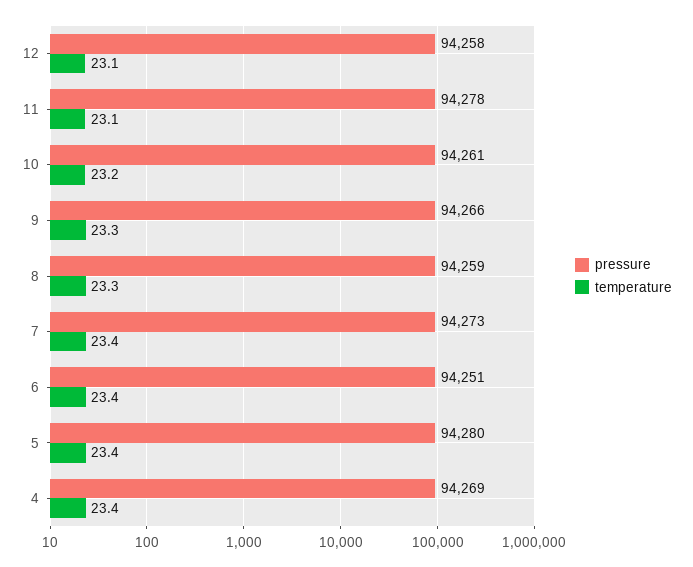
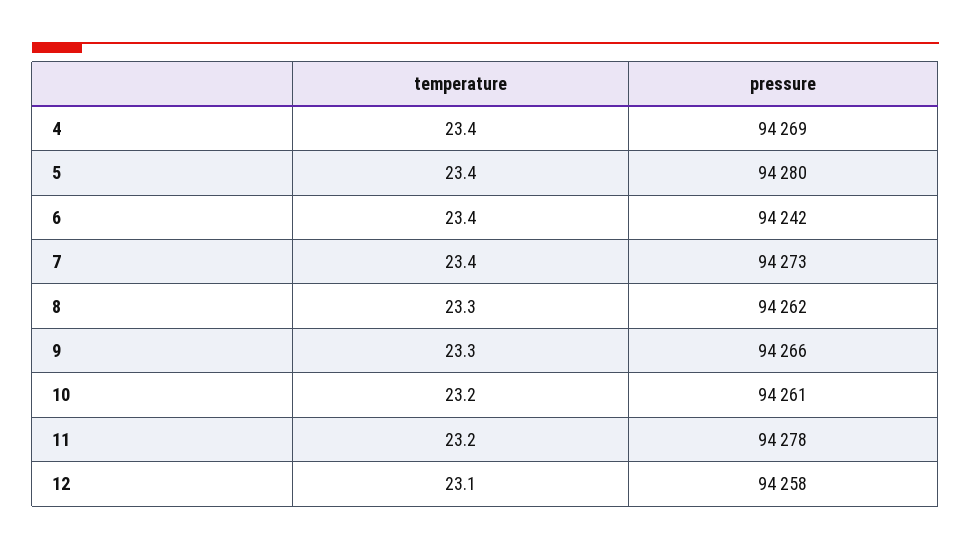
temperature, 11: 23.1 -> 23.2
pressure, 8: 94259 -> 94262
pressure, 6: 94251 -> 94242

